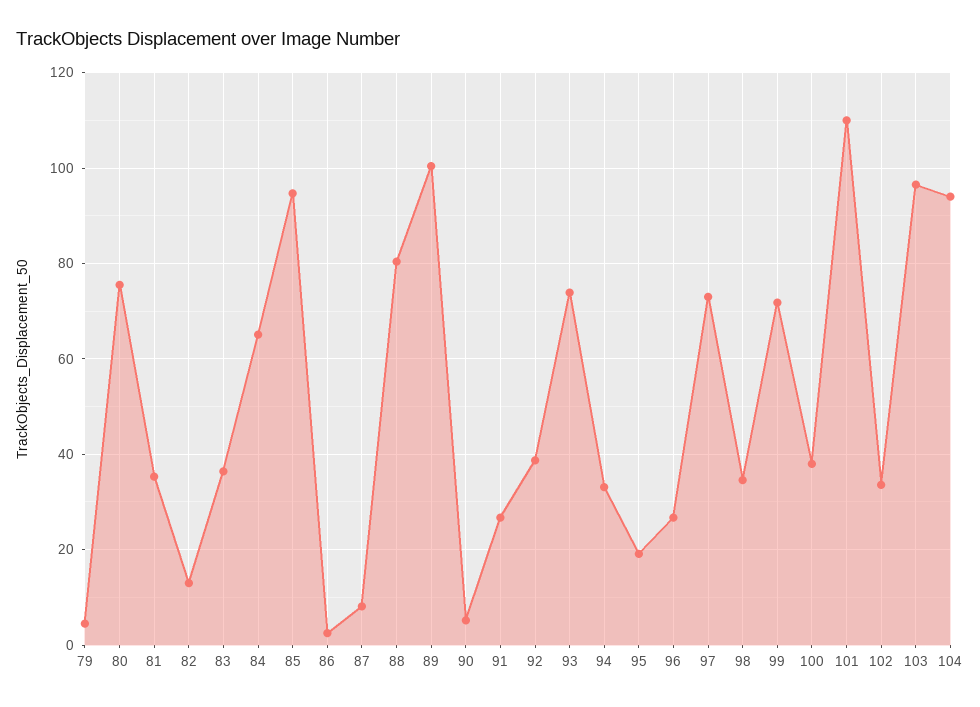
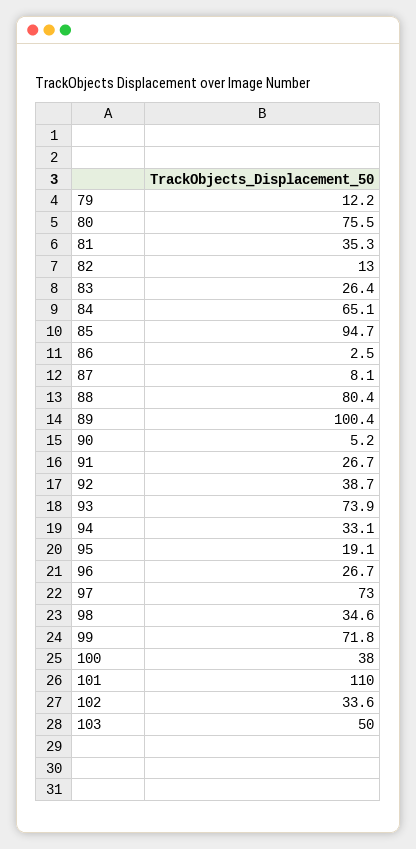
79: 4 -> 12.2
83: 36 -> 26.4
103: 96 -> 50
104: 94 -> none

